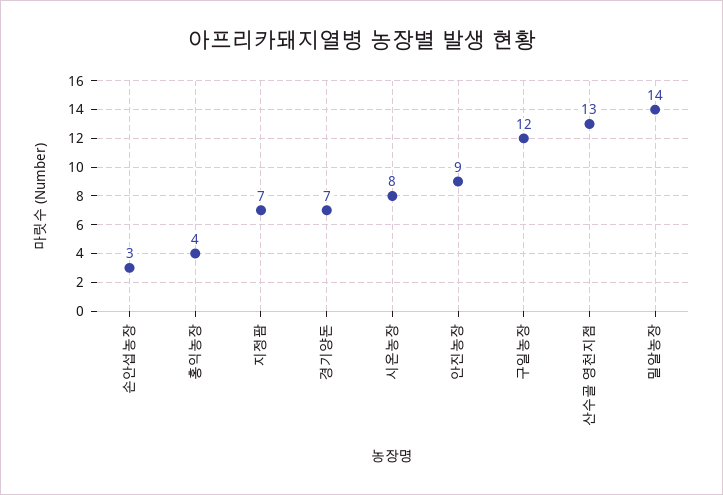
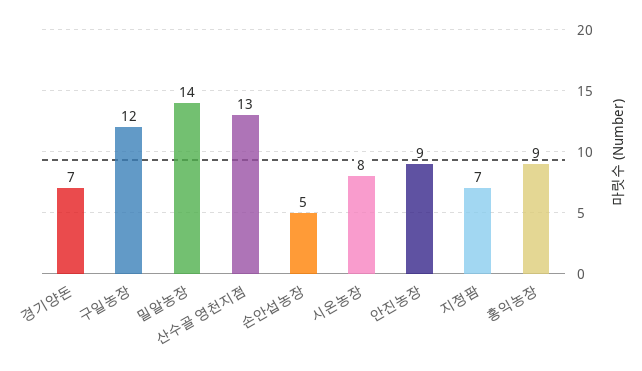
손안섭농장: 3 -> 5
홍익농장: 4 -> 9

